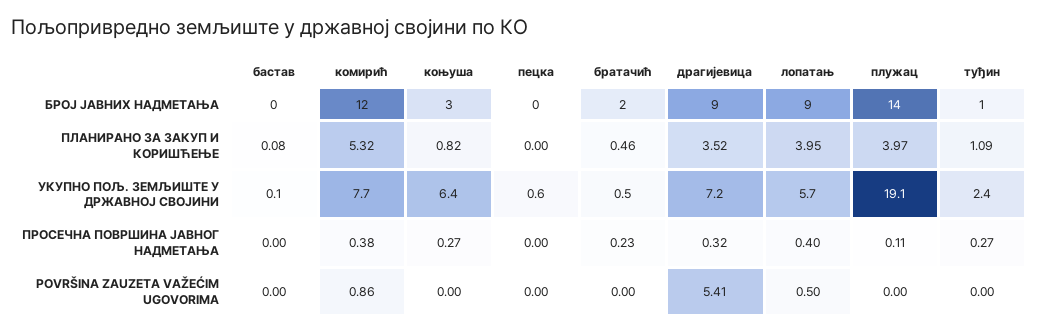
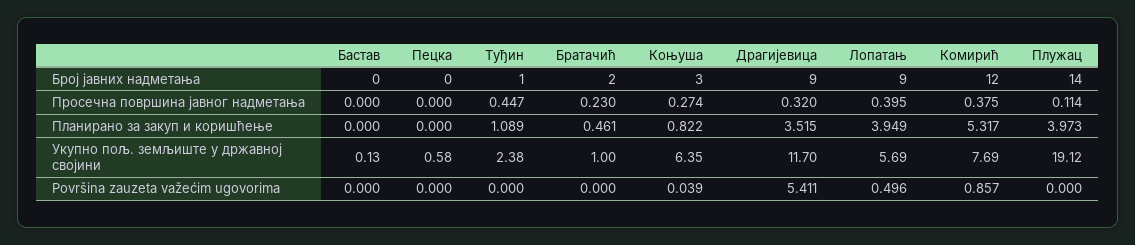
бастав, ПЛАНИРАНО ЗА ЗАКУП И КОРИШЋЕЊЕ: 0.08 -> 0
братачић, УКУПНО ПОЉ. ЗЕМЉИШТЕ У ДРЖАВНОЈ СВОЈИНИ: 0.5 -> 1
драгијевица, УКУПНО ПОЉ. ЗЕМЉИШТЕ У ДРЖАВНОЈ СВОЈИНИ: 7.2 -> 11.7
туђин, ПРОСЕЧНА ПОВРШИНА ЈАВНОГ НАДМЕТАЊА: 0.27 -> 0.447
коњуша, POVRŠINA ZAUZETA VAŽEĆIM UGOVORIMA: 0 -> 0.039

